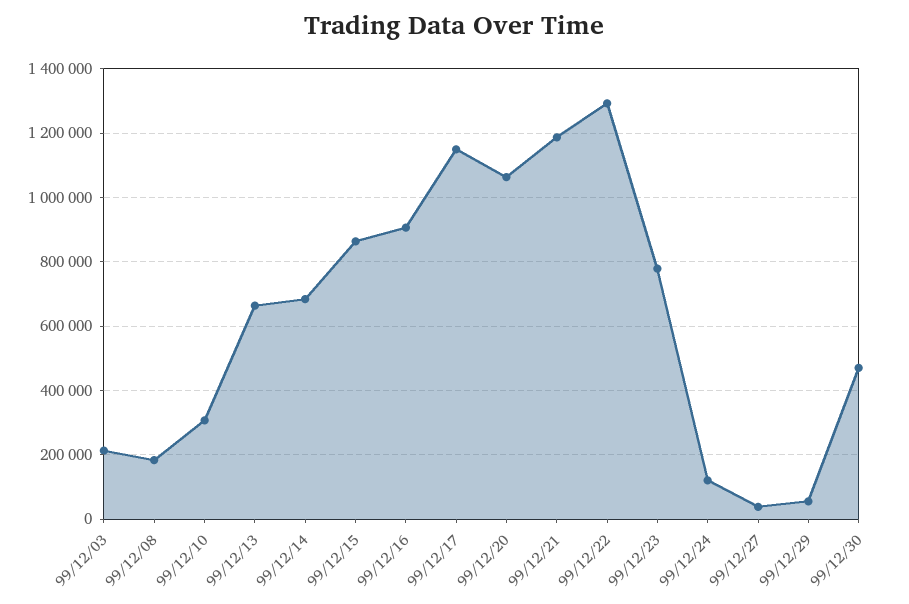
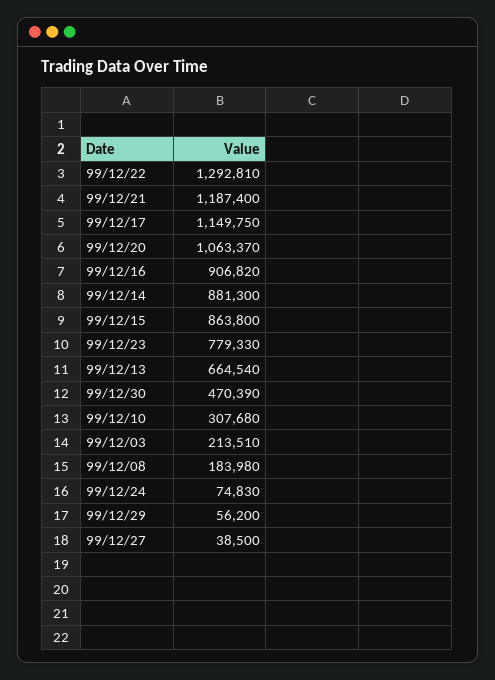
99/12/14: 680000 -> 881300
99/12/24: 120000 -> 74830

